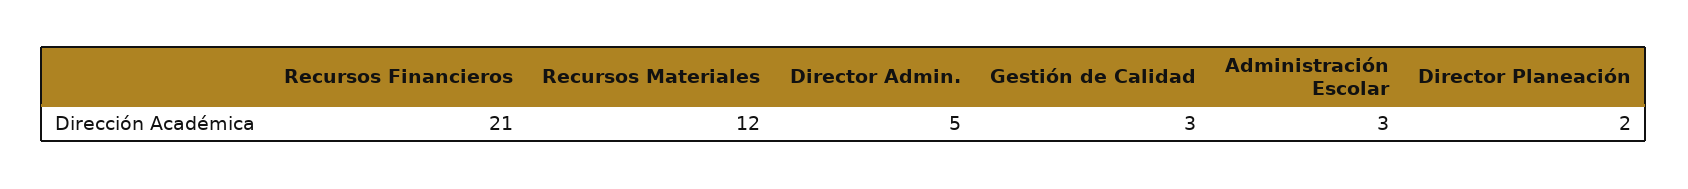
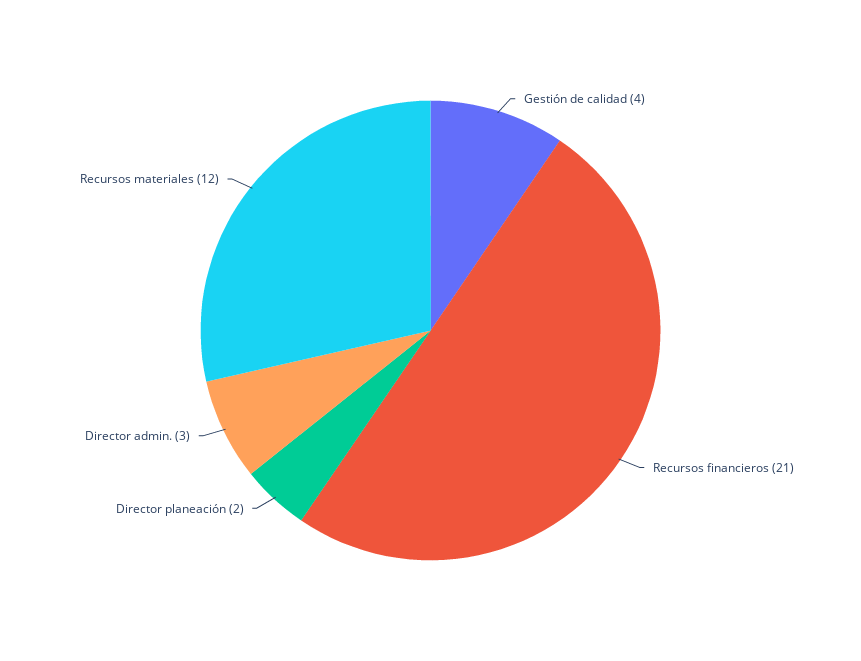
Director Admin.: 5 -> 3
Gestión de Calidad: 3 -> 4
Administración Escolar: 3 -> none

